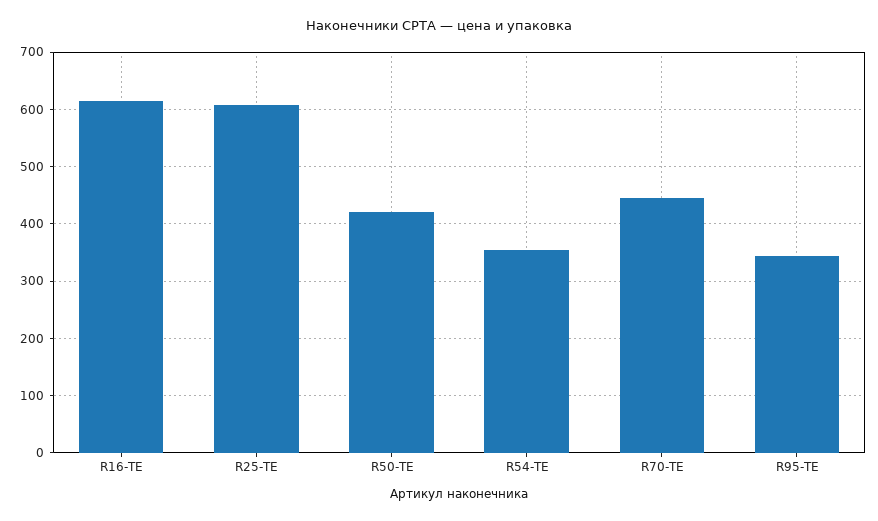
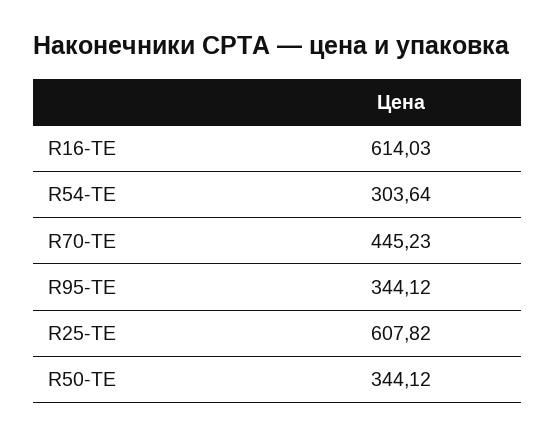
R50-TE: 420 -> 344.12
R54-TE: 360 -> 303.64

